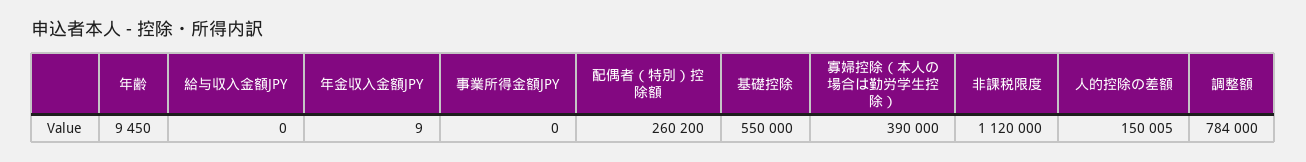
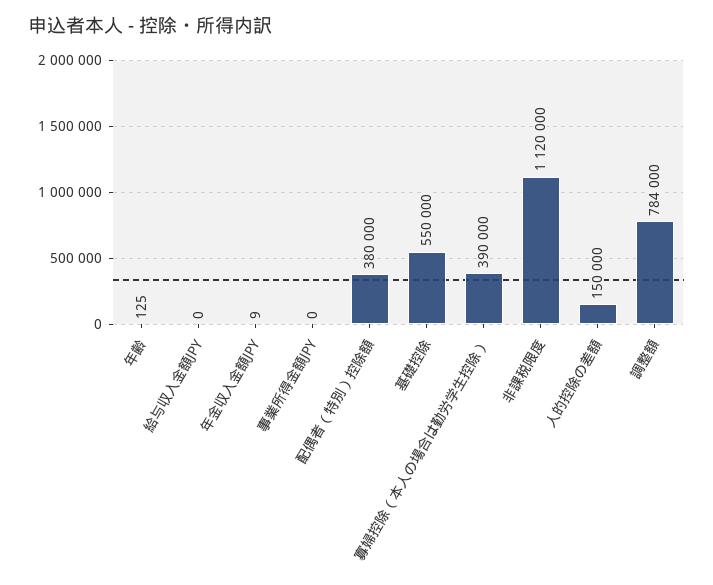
年齢: 9450 -> 125
配偶者（特別）控除額: 260200 -> 380000
人的控除の差額: 150005 -> 150000

